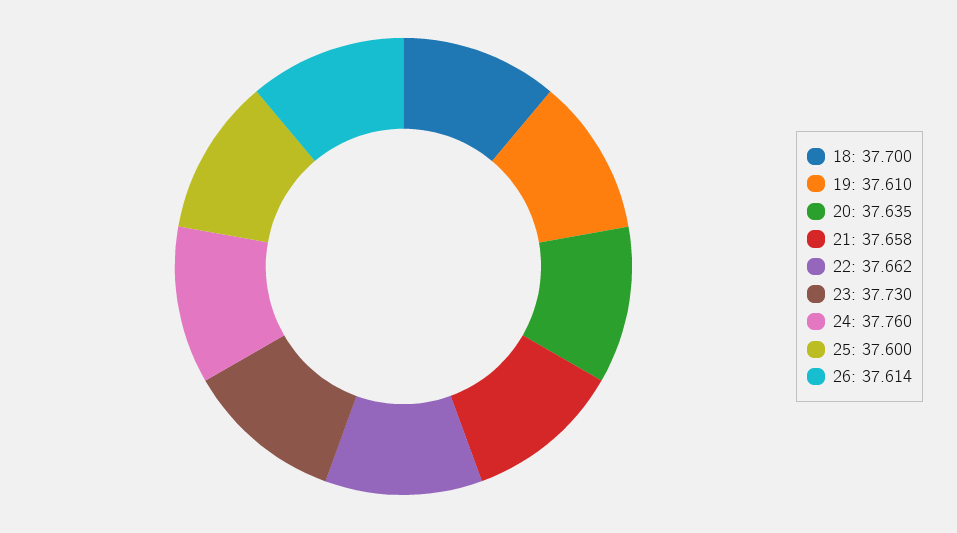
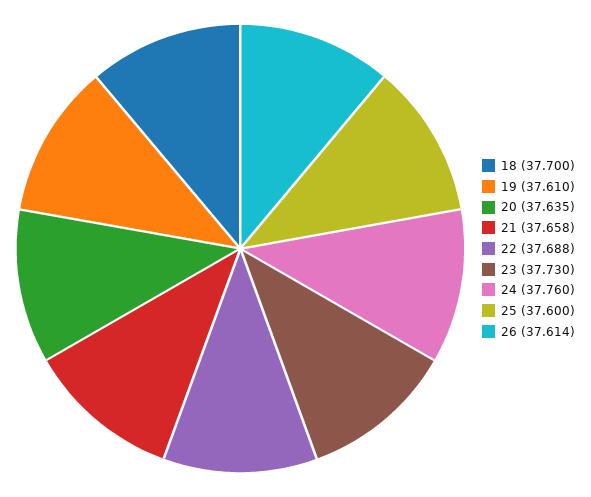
22: 37.662 -> 37.688

